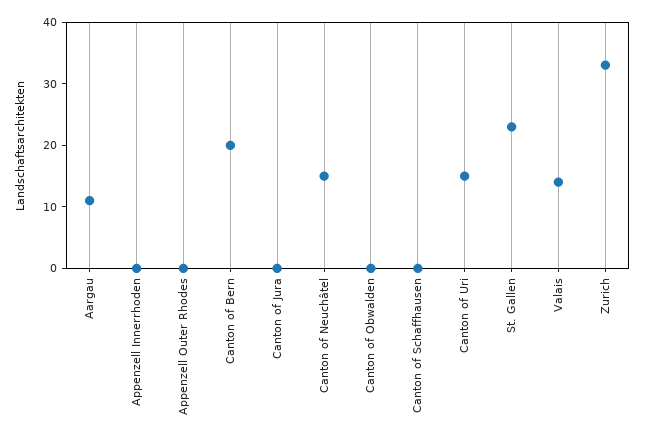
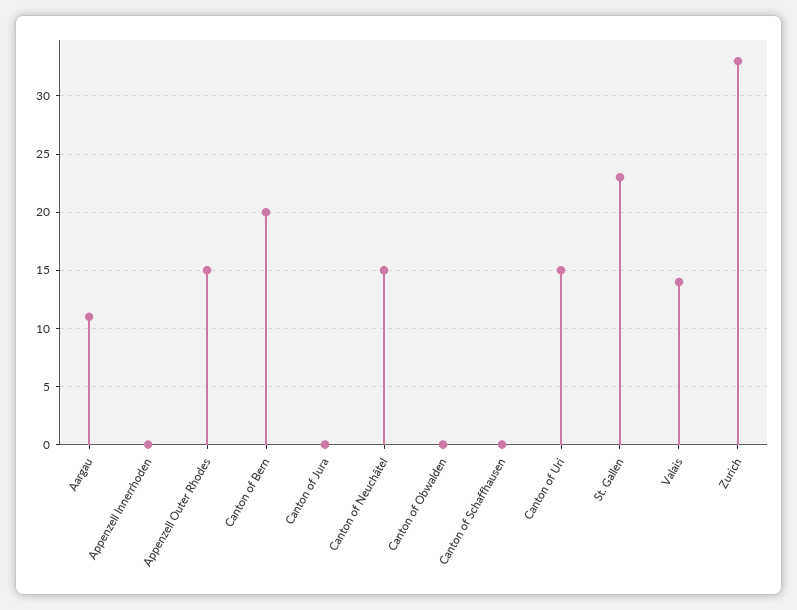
Appenzell Outer Rhodes: 0 -> 15

